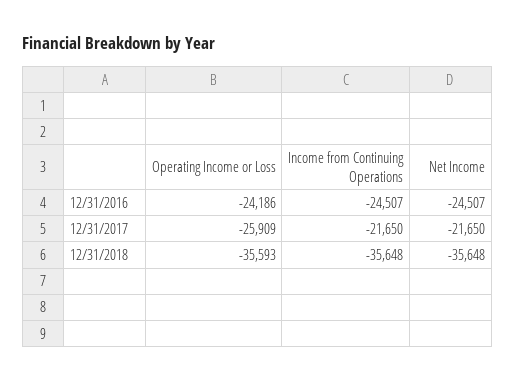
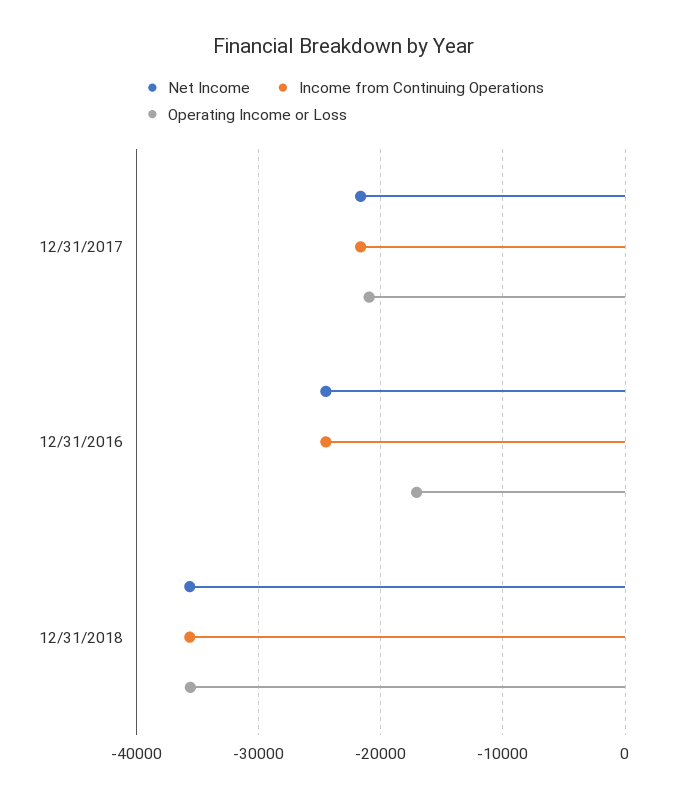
Operating Income or Loss, 12/31/2016: -24186 -> -17000
Operating Income or Loss, 12/31/2017: -25909 -> -21000

